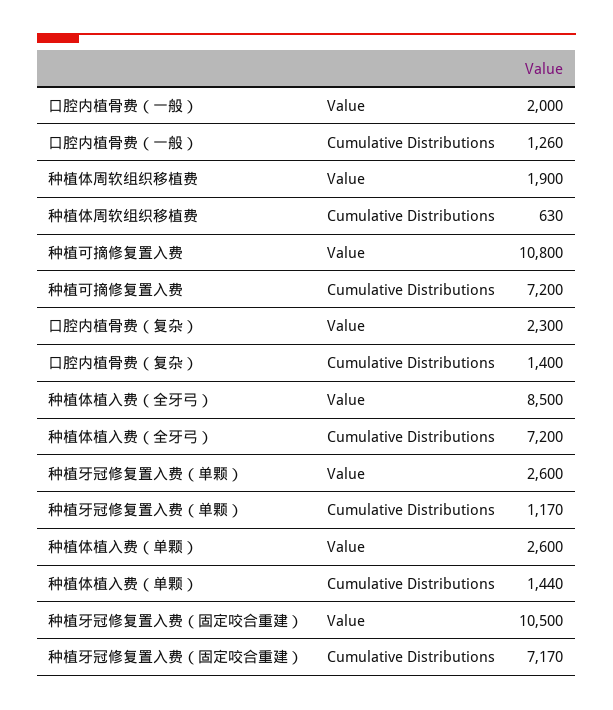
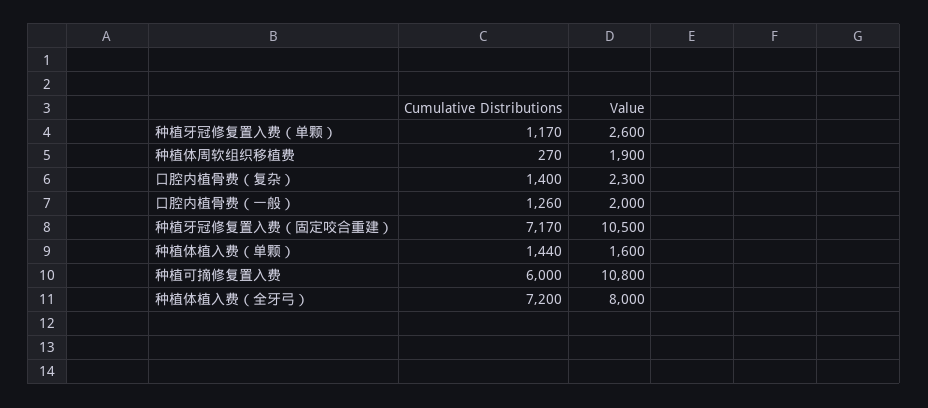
种植体周软组织移植费, Cumulative Distributions: 630 -> 270
种植可摘修复置入费, Cumulative Distributions: 7200 -> 6000
种植体植入费（全牙弓）, Value: 8500 -> 8000
种植体植入费（单颗）, Value: 2600 -> 1600

